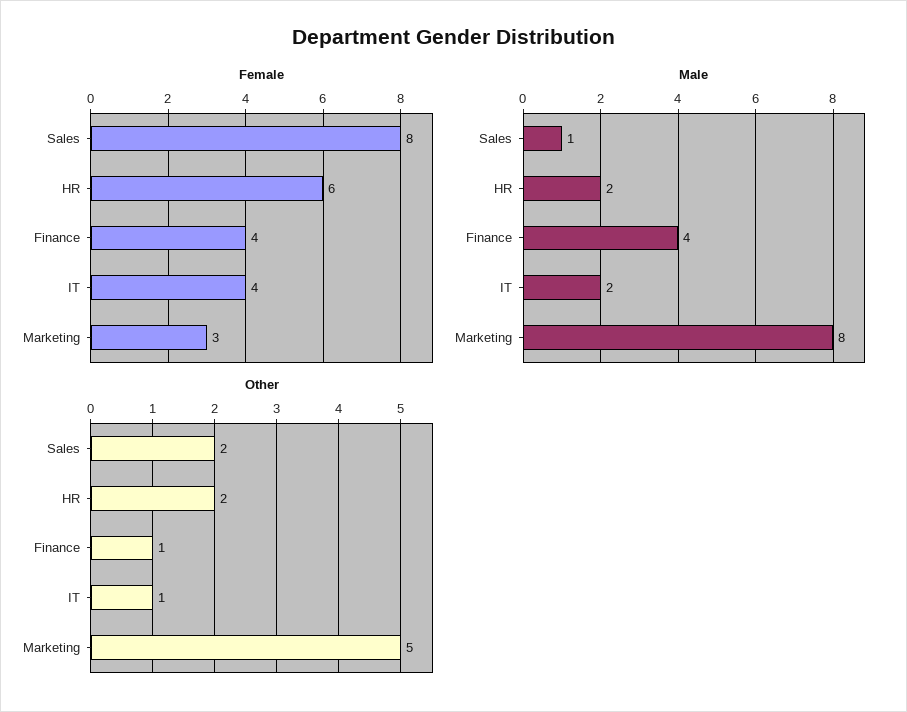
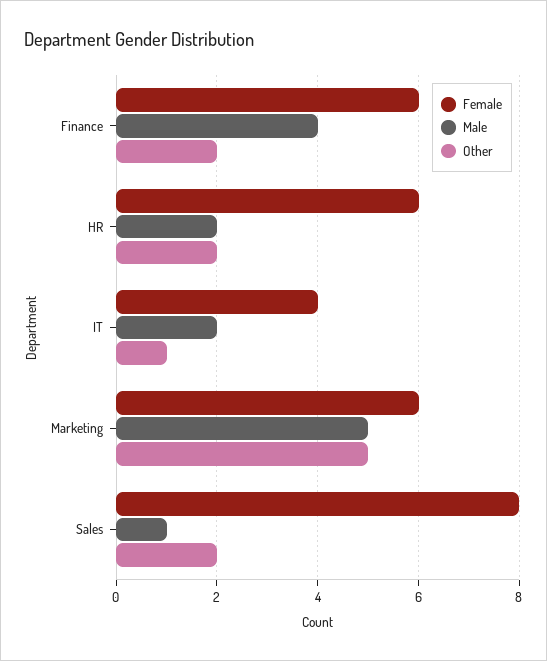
Female, Finance: 4 -> 6
Female, Marketing: 3 -> 6
Male, Marketing: 8 -> 5
Other, Finance: 1 -> 2

